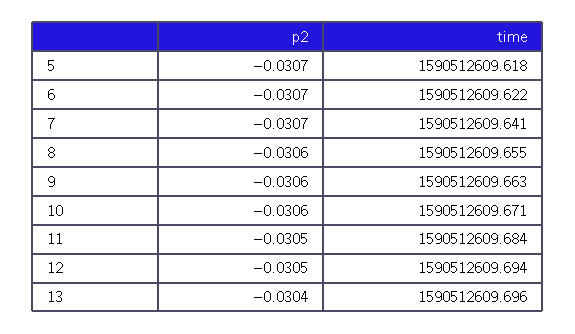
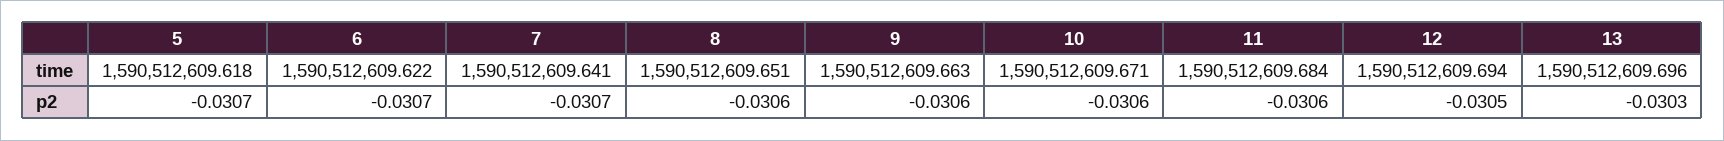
time, 8: 1590512609.655 -> 1590512609.651
p2, 11: -0.0305 -> -0.0306
p2, 13: -0.0304 -> -0.0303

